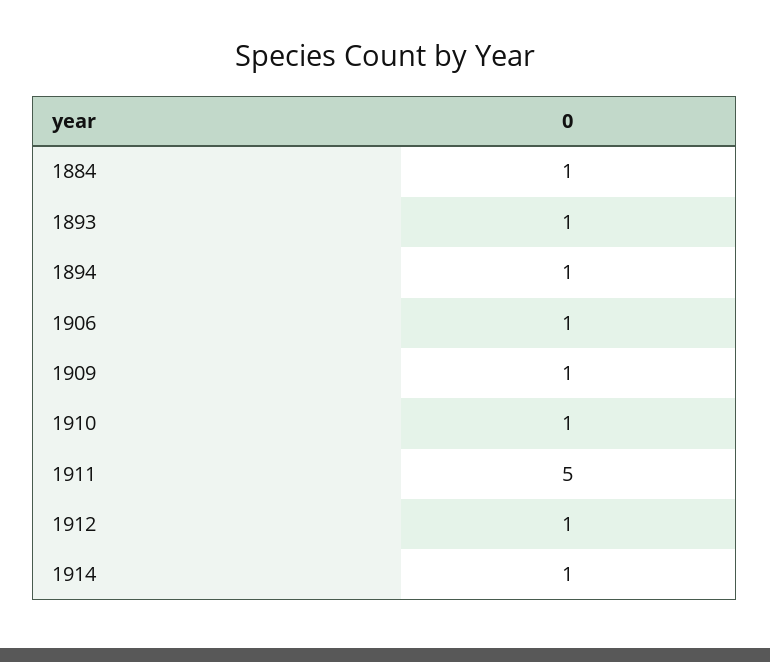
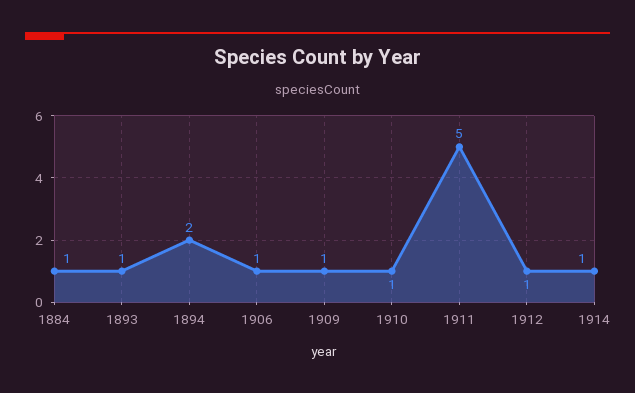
1894: 1 -> 2

